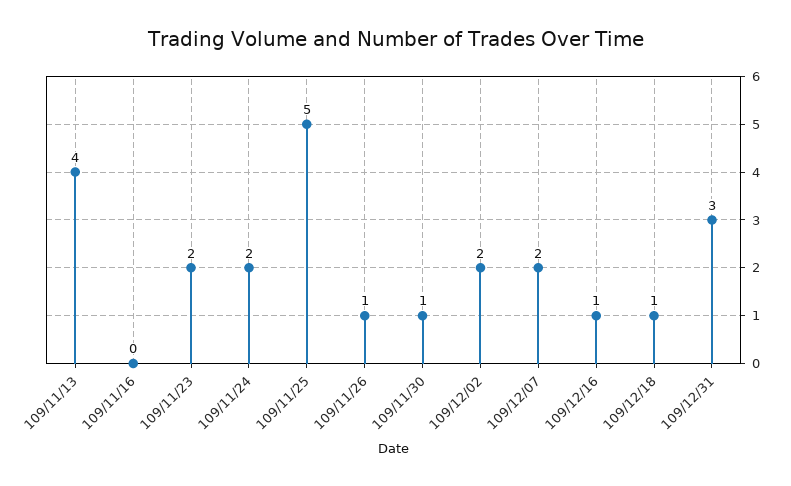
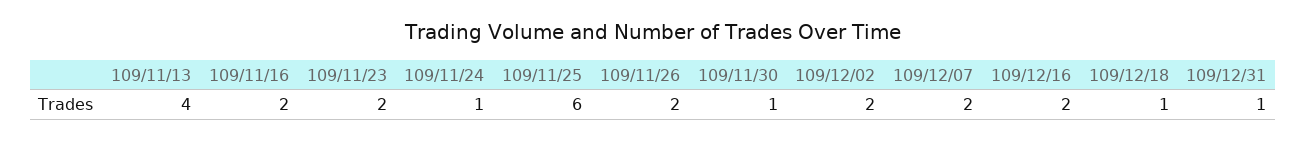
109/11/16: 0 -> 2
109/11/24: 2 -> 1
109/11/25: 5 -> 6
109/11/26: 1 -> 2
109/12/16: 1 -> 2
109/12/31: 3 -> 1

